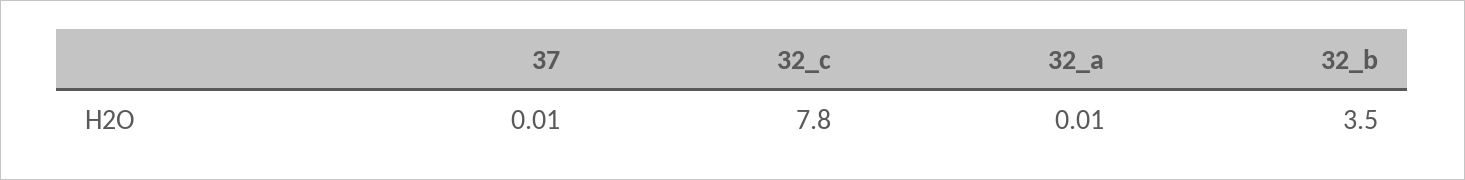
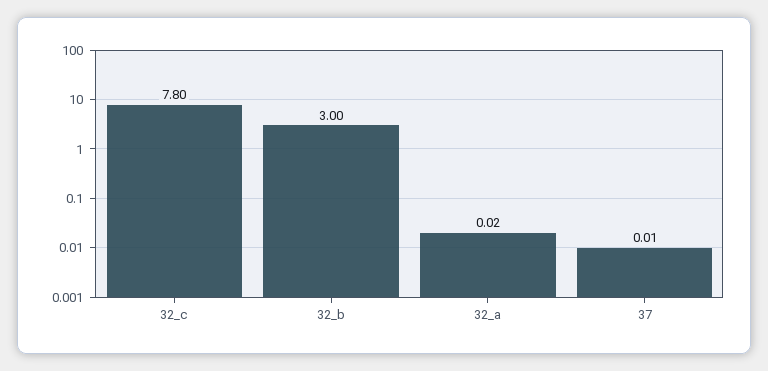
32_a: 0.01 -> 0.02
32_b: 3.5 -> 3

